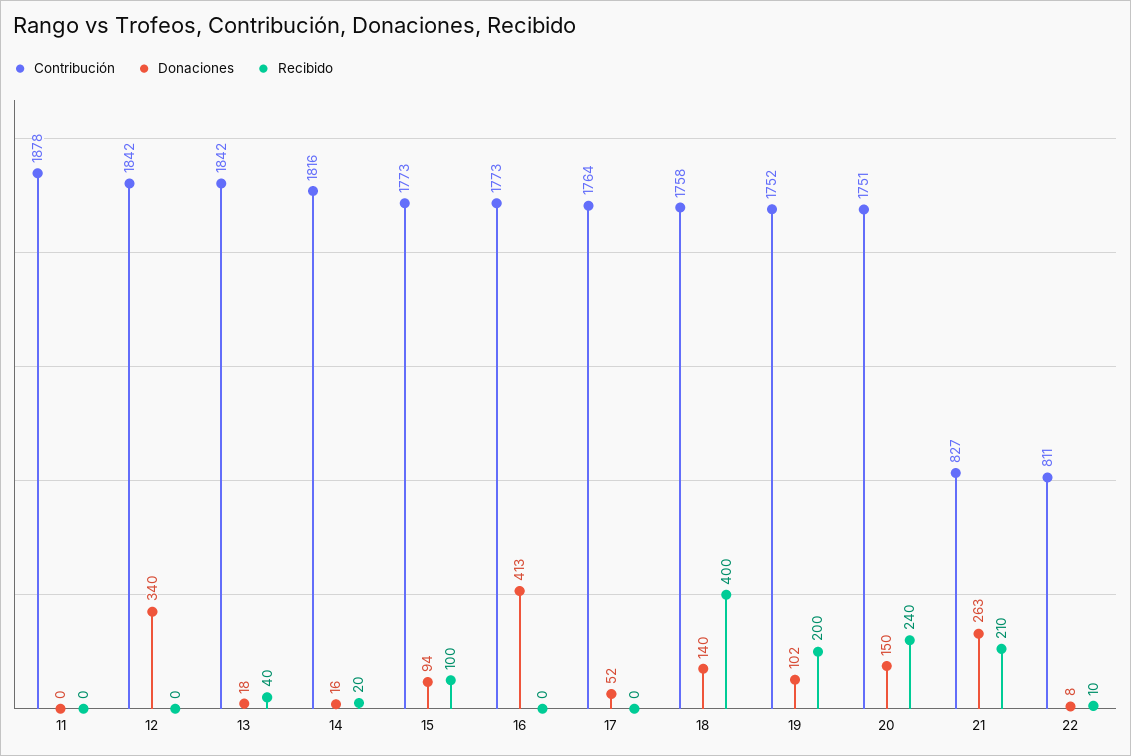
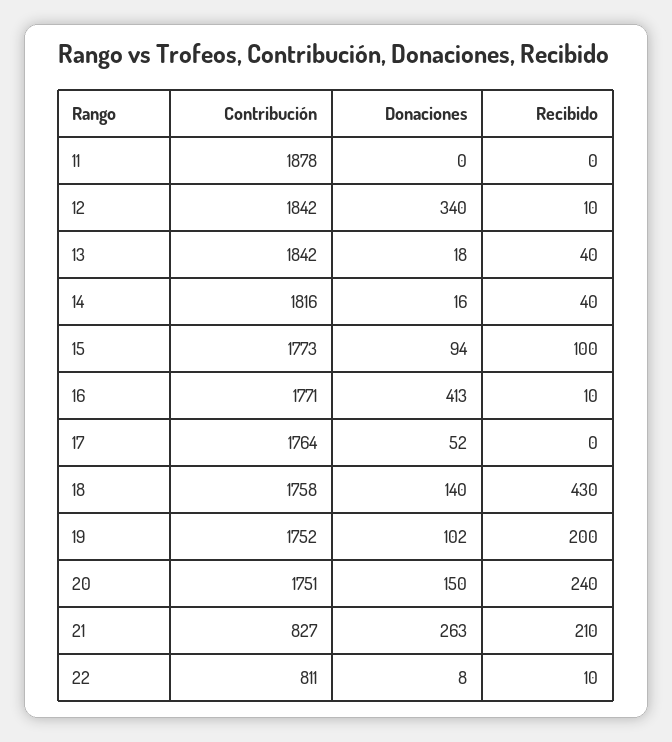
Recibido, 12: 0 -> 10
Recibido, 14: 20 -> 40
Contribución, 16: 1773 -> 1771
Recibido, 16: 0 -> 10
Recibido, 18: 400 -> 430

